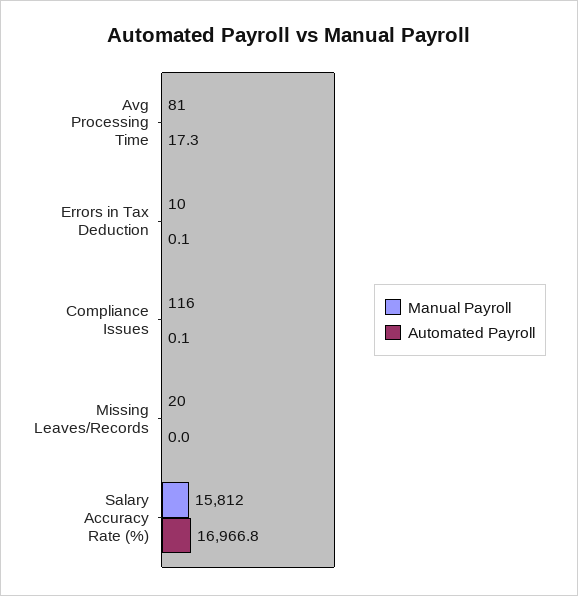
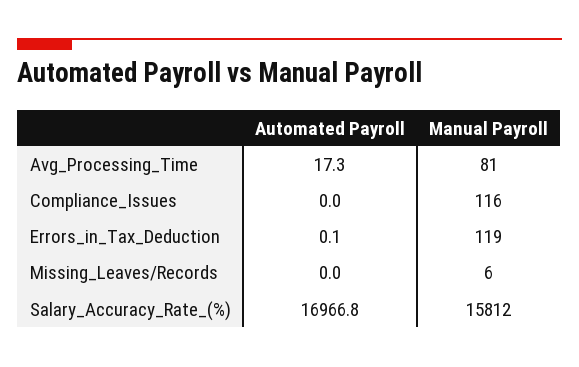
Manual Payroll, Errors in Tax Deduction: 10 -> 119
Automated Payroll, Compliance Issues: 0.1 -> 0
Manual Payroll, Missing Leaves/Records: 20 -> 6

